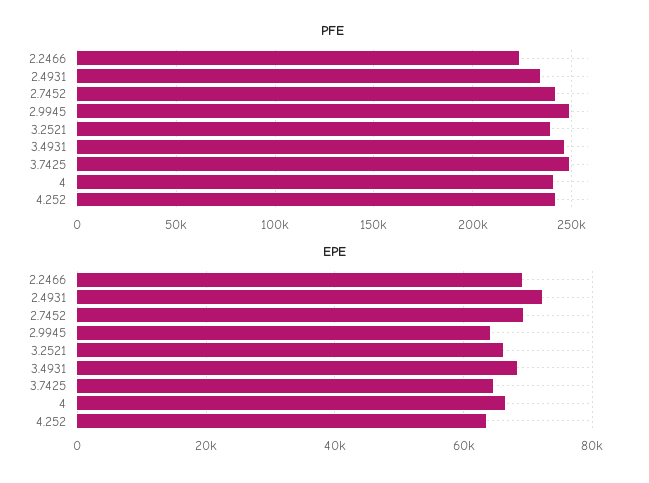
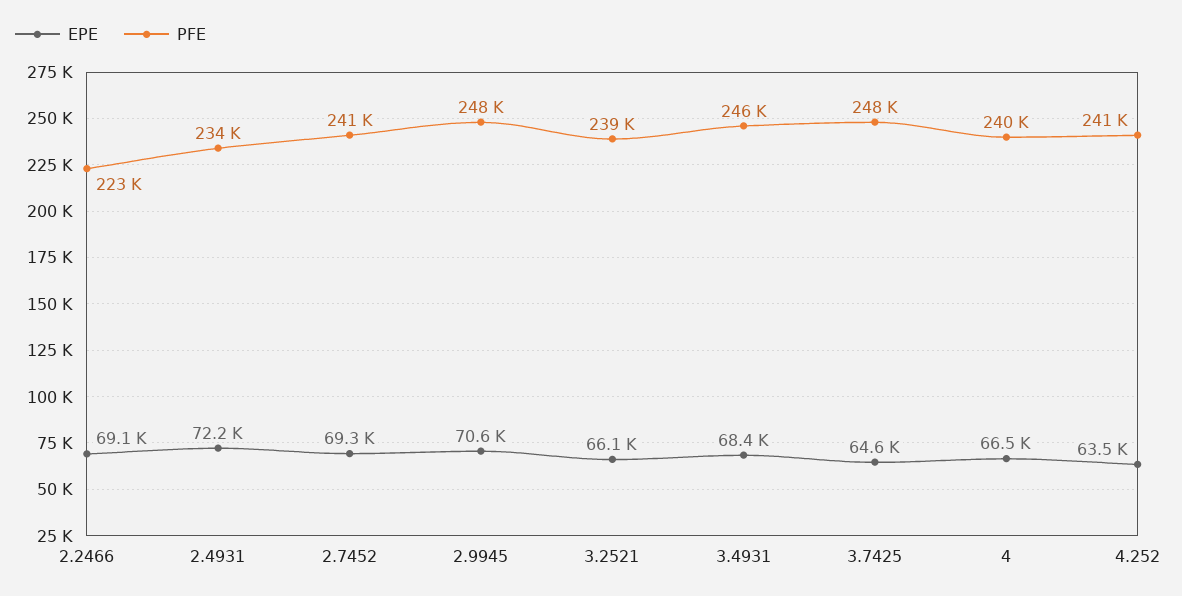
EPE, 2.9945: 64000 -> 70600

